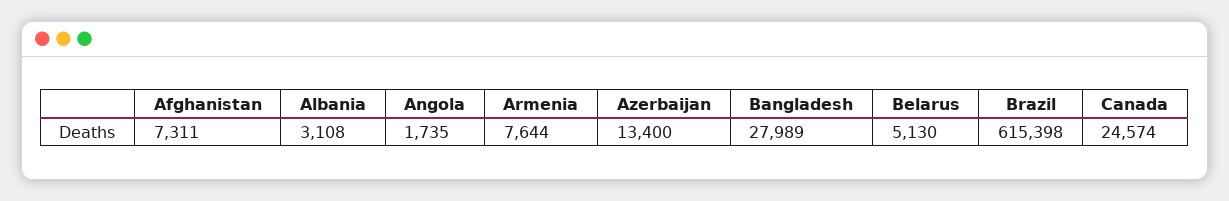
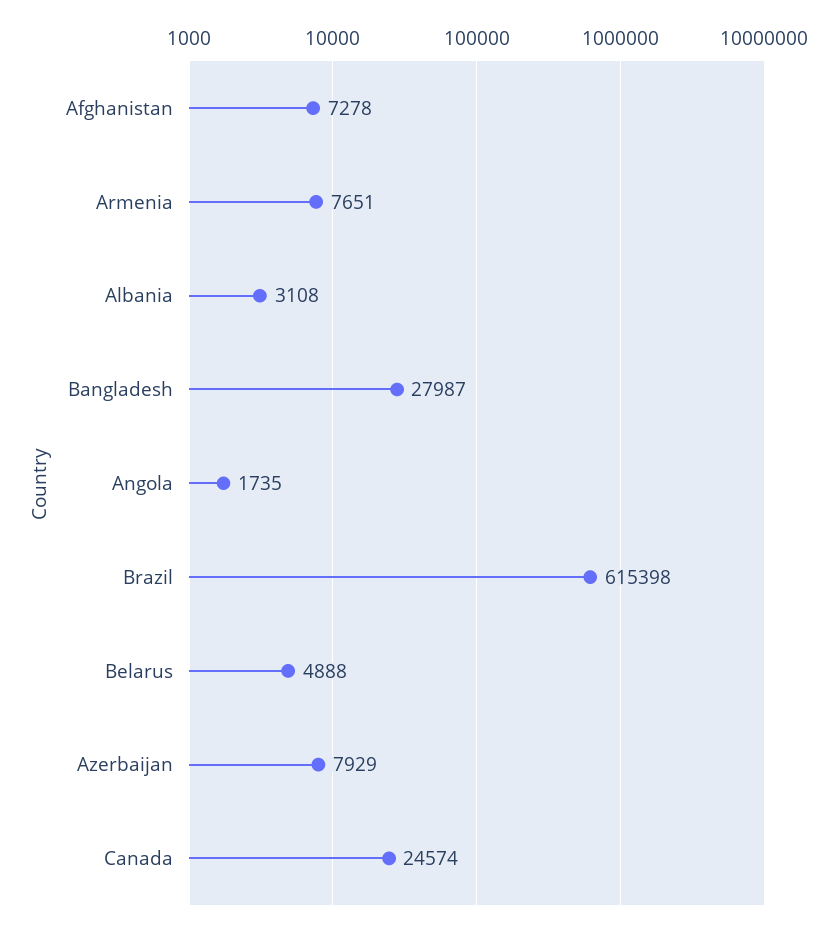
Afghanistan: 7311 -> 7278
Armenia: 7644 -> 7651
Azerbaijan: 13400 -> 7929
Bangladesh: 27989 -> 27987
Belarus: 5130 -> 4888

